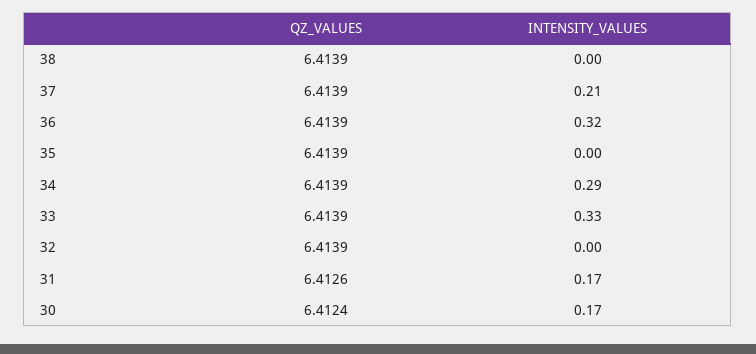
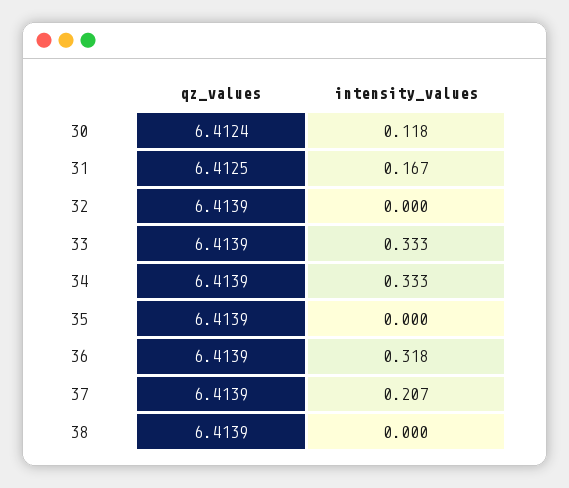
INTENSITY_VALUES, 34: 0.29 -> 0.333
QZ_VALUES, 31: 6.4126 -> 6.4125
INTENSITY_VALUES, 30: 0.17 -> 0.118

